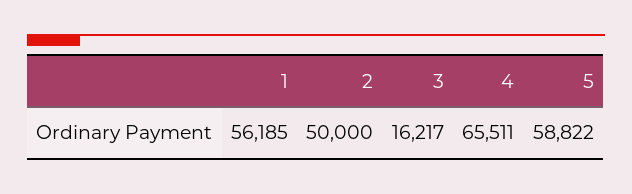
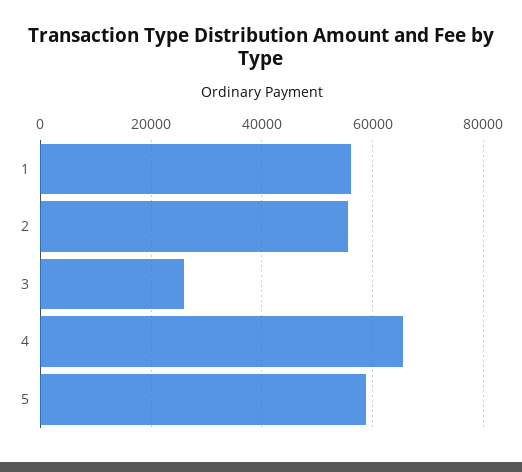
2: 50000 -> 56000
3: 16217 -> 26000

